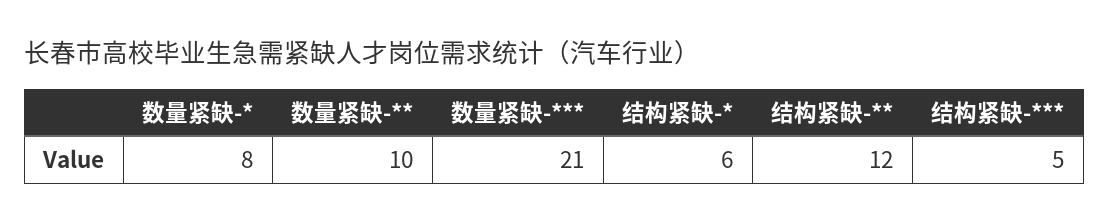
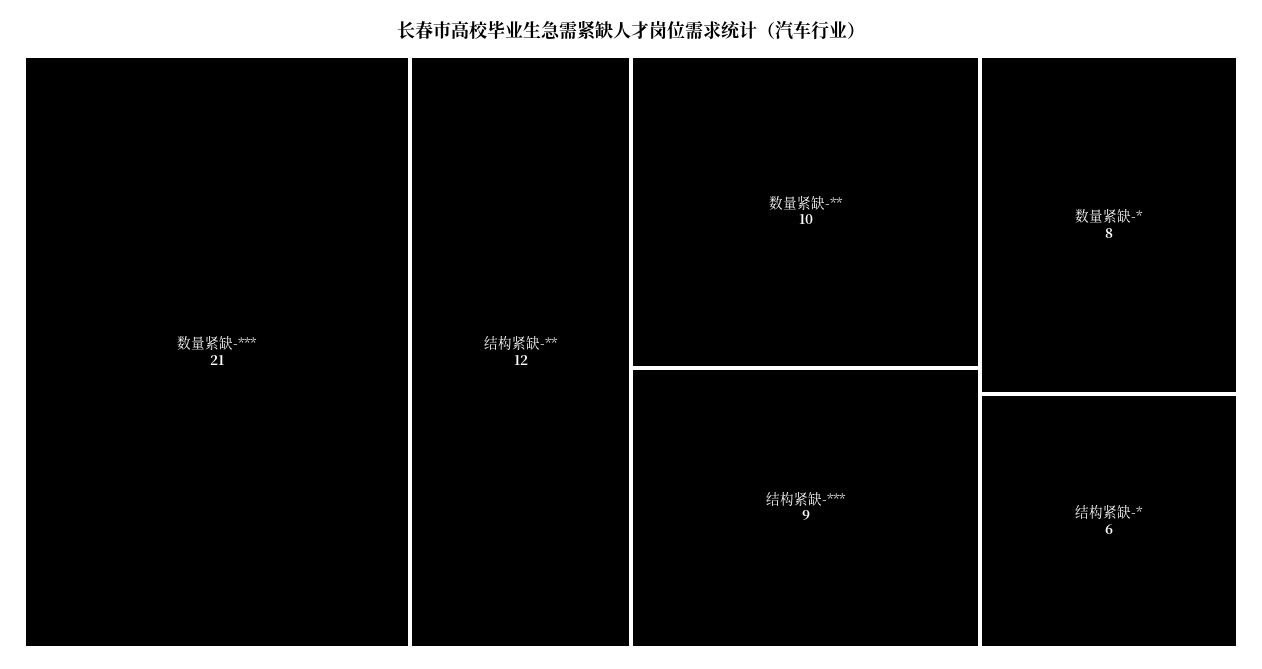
结构紧缺-***: 5 -> 9

